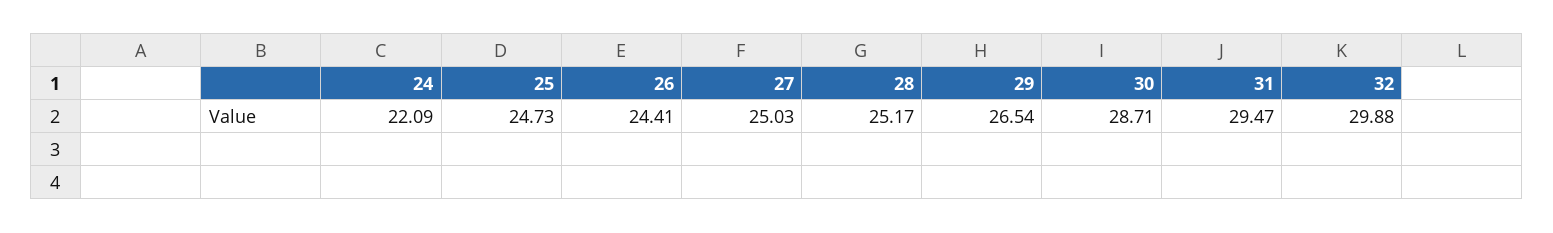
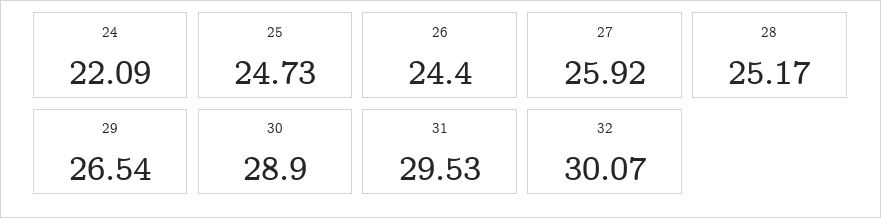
26: 24.41 -> 24.4
27: 25.03 -> 25.92
30: 28.71 -> 28.9
31: 29.47 -> 29.53
32: 29.88 -> 30.07

